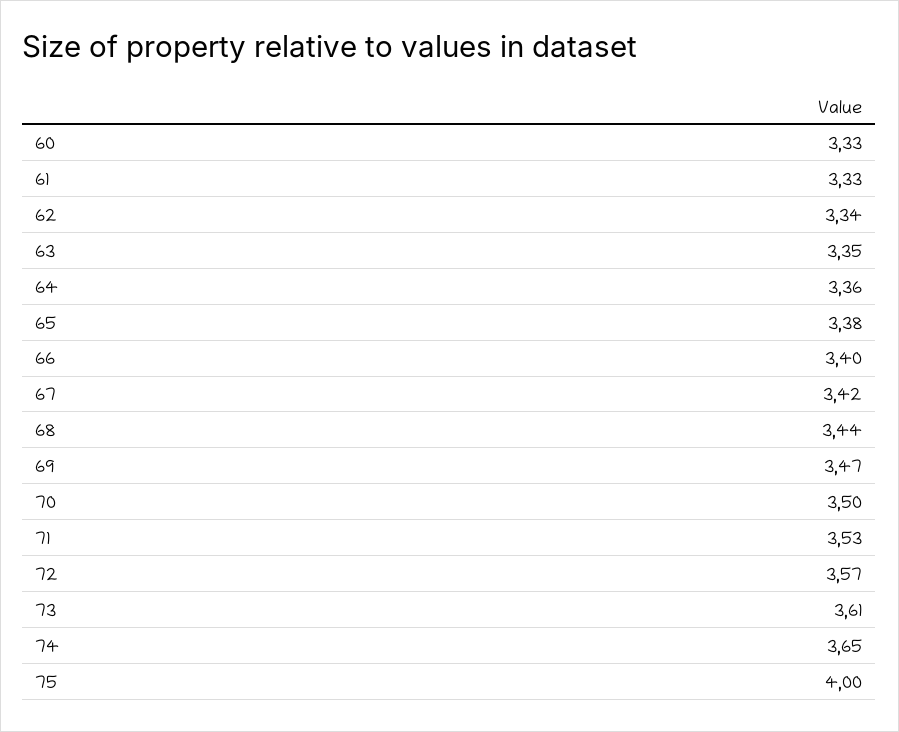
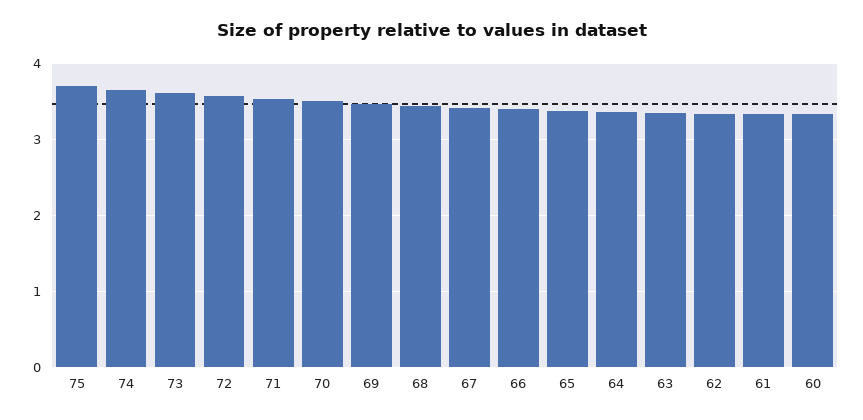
75: 4 -> 3.7

